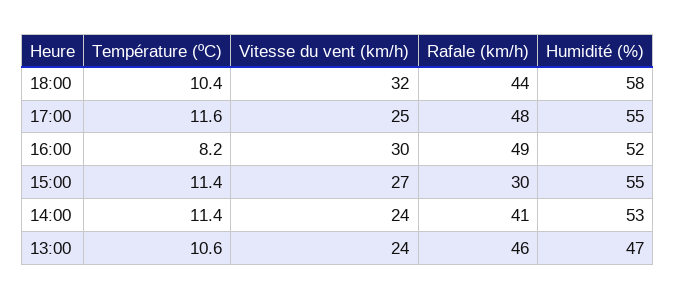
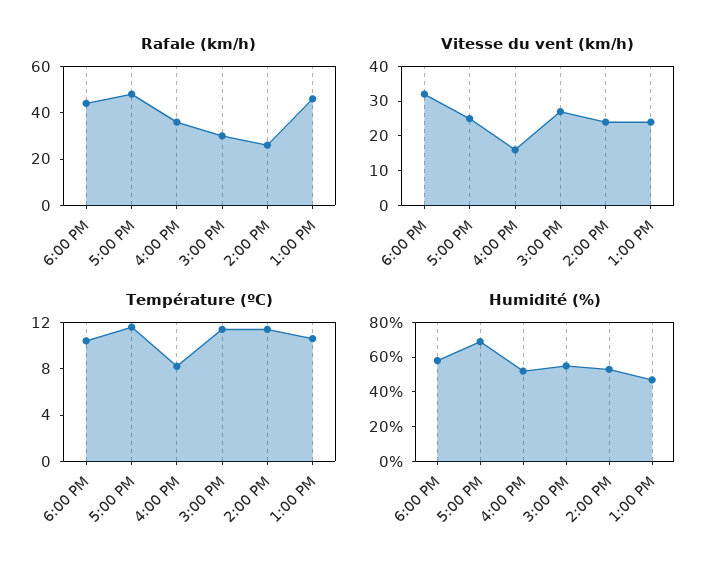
Humidité (%), 17:00: 55 -> 70
Vitesse du vent (km/h), 16:00: 30 -> 15
Rafale (km/h), 16:00: 49 -> 35
Rafale (km/h), 14:00: 41 -> 25

